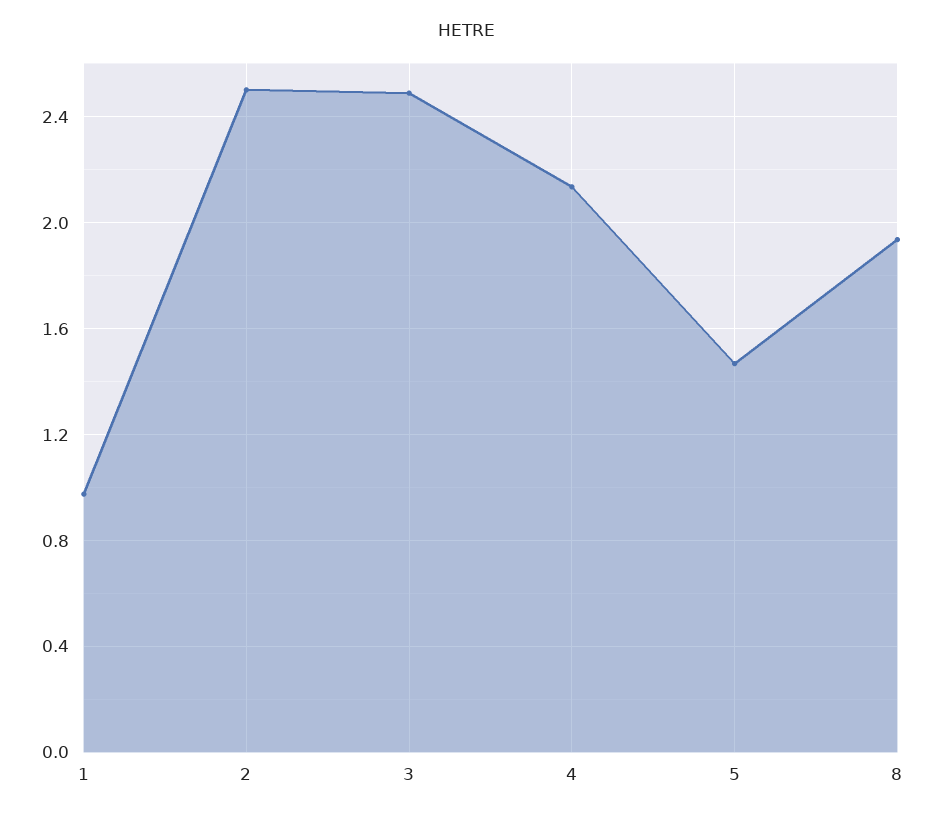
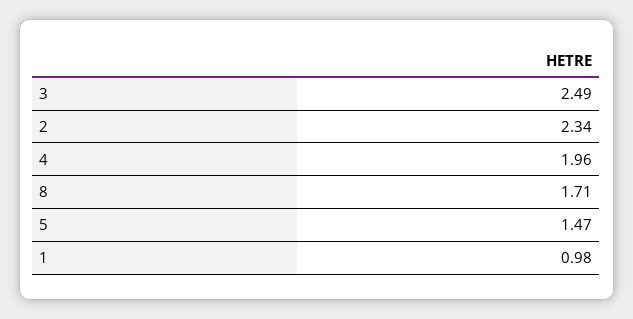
2: 2.5 -> 2.34
4: 2.15 -> 1.96
8: 1.95 -> 1.71

